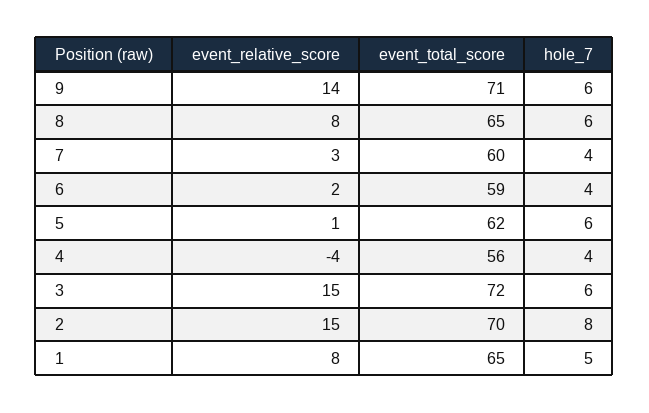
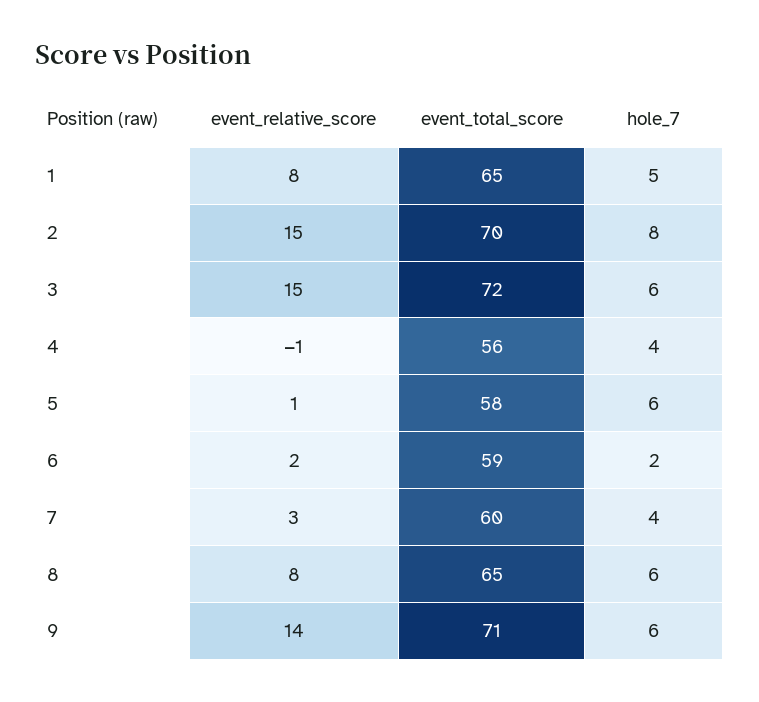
hole_7, 6: 4 -> 2
event_total_score, 5: 62 -> 58
event_relative_score, 4: -4 -> -1

